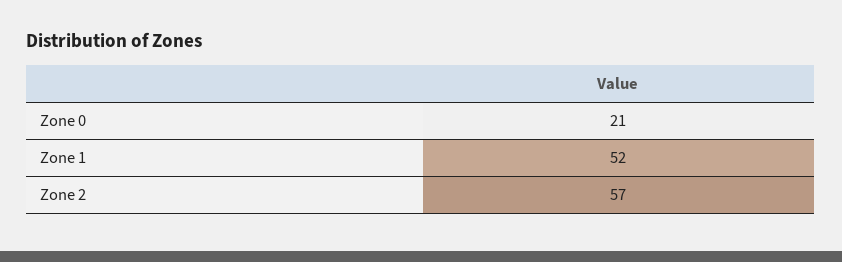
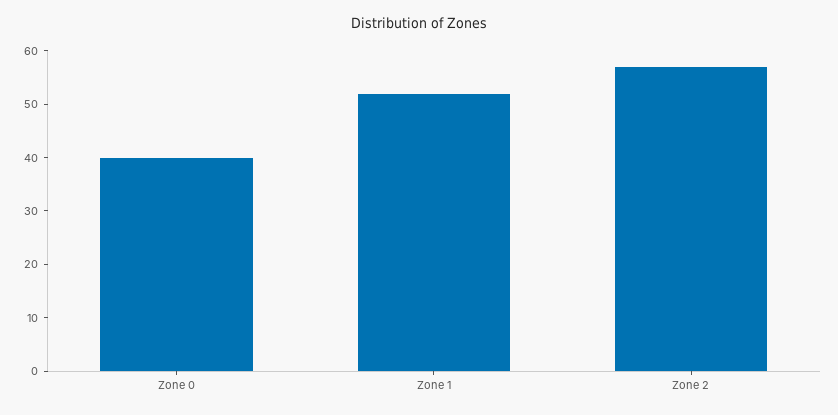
Zone 0: 21 -> 40

